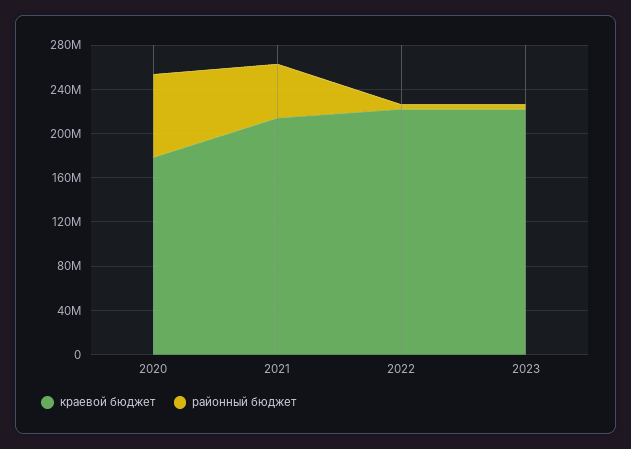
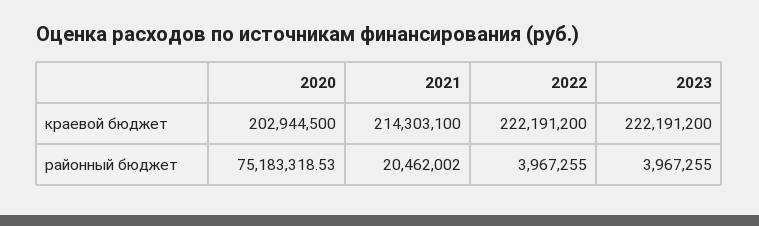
краевой бюджет, 2020: 180000000 -> 202944500
районный бюджет, 2021: 50000000 -> 20462002

